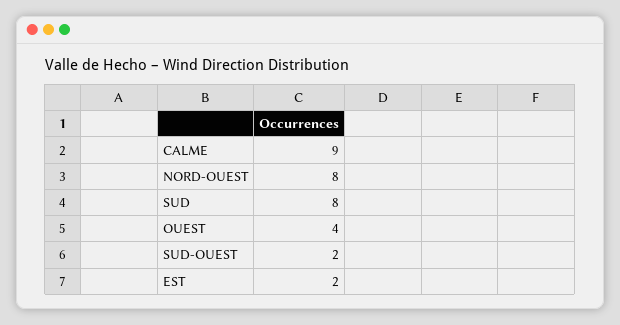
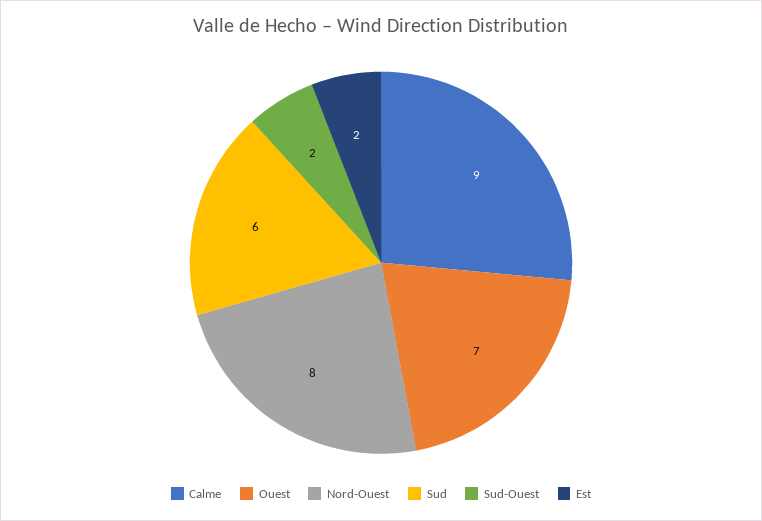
SUD: 8 -> 6
OUEST: 4 -> 7

